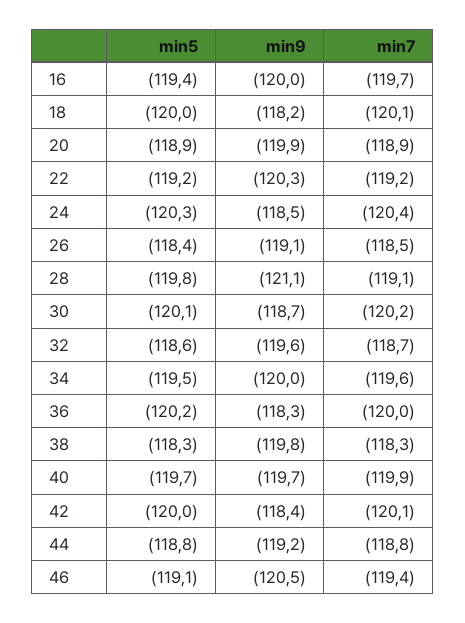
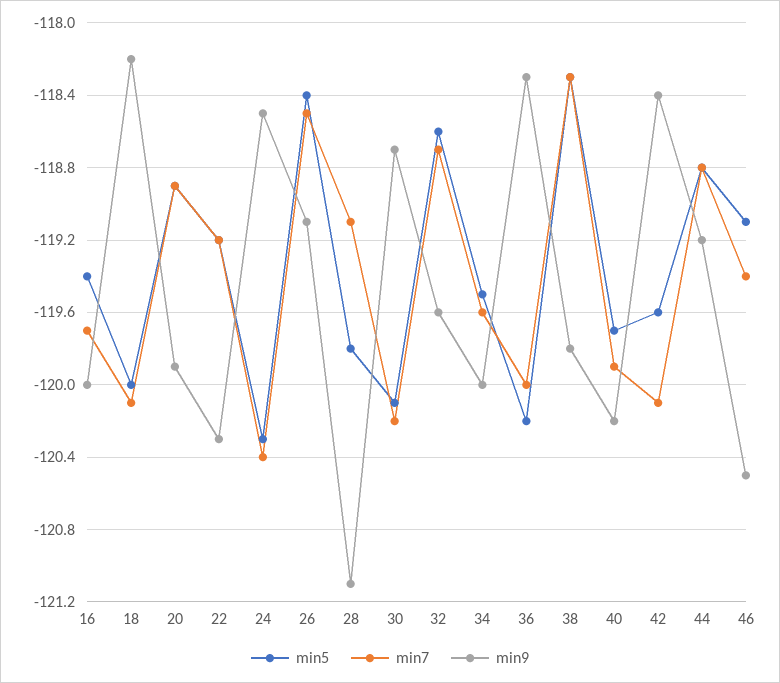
min9, 40: -119.7 -> -120.2
min5, 42: -120 -> -119.6

